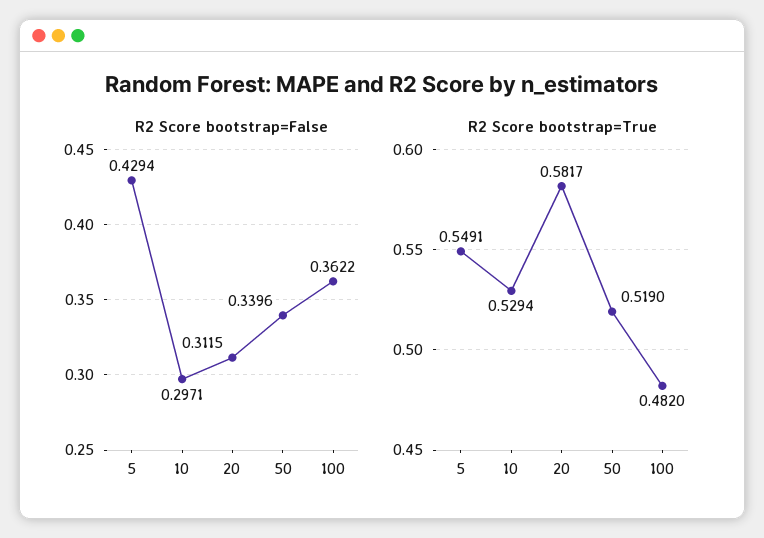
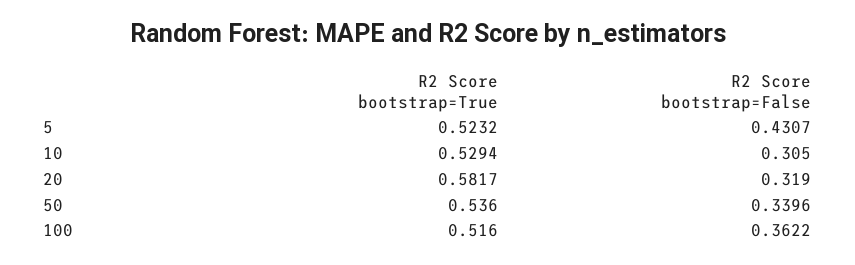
R2 Score bootstrap=False, 5: 0.4294 -> 0.4307
R2 Score bootstrap=False, 10: 0.2971 -> 0.305
R2 Score bootstrap=False, 20: 0.3115 -> 0.319
R2 Score bootstrap=True, 5: 0.5491 -> 0.5232
R2 Score bootstrap=True, 50: 0.519 -> 0.536
R2 Score bootstrap=True, 100: 0.482 -> 0.516

